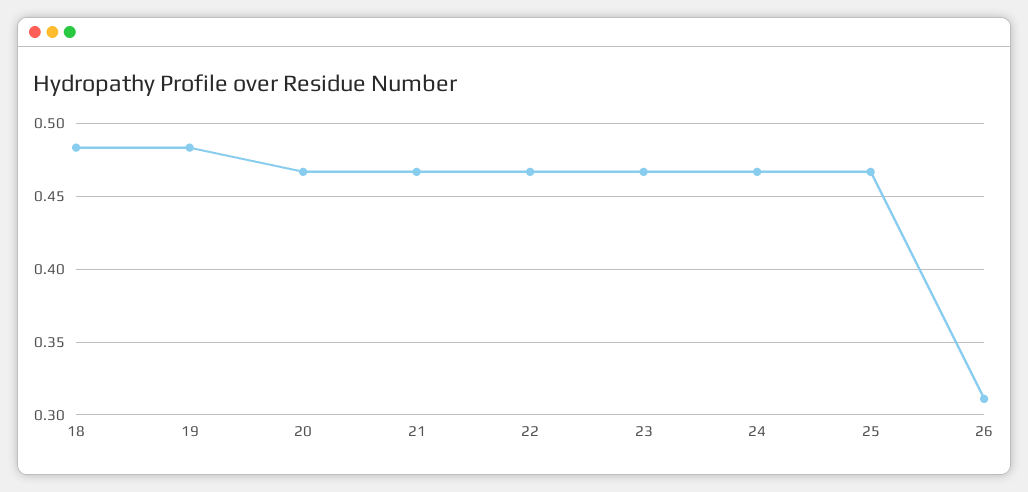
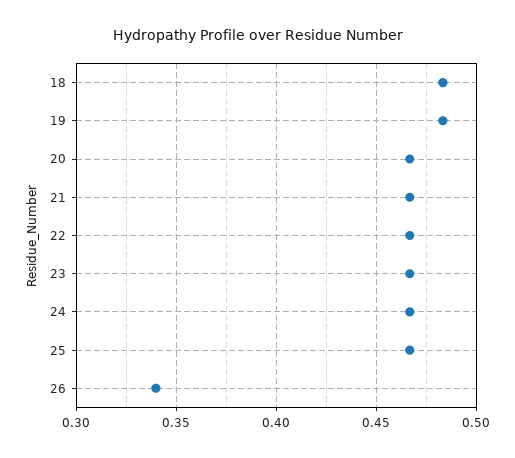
26: 0.31 -> 0.34

